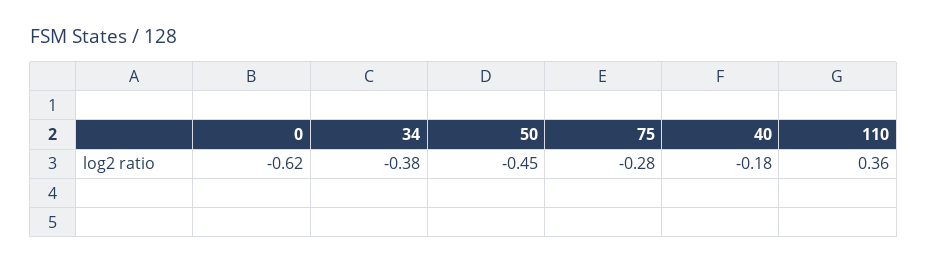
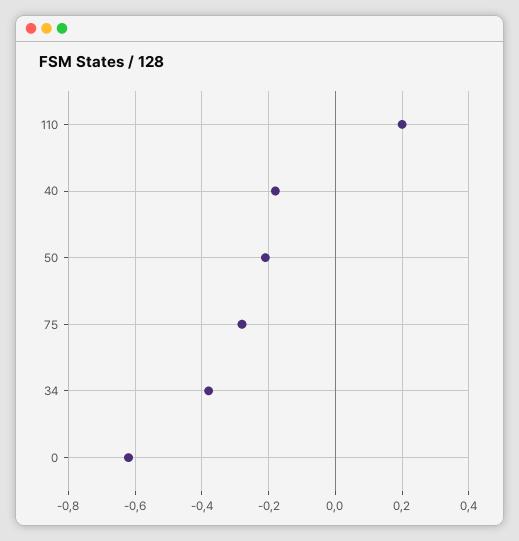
50: -0.45 -> -0.2
110: 0.36 -> 0.2

